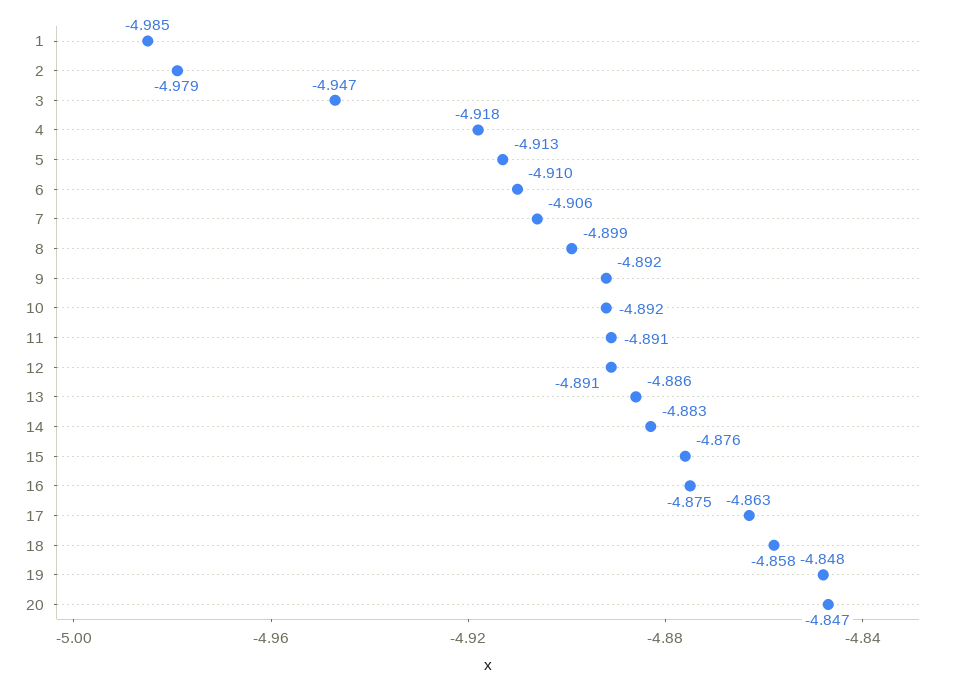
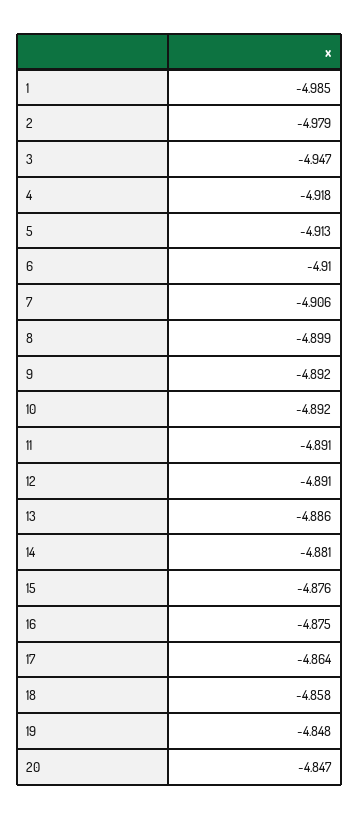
14: -4.883 -> -4.881
17: -4.863 -> -4.864

